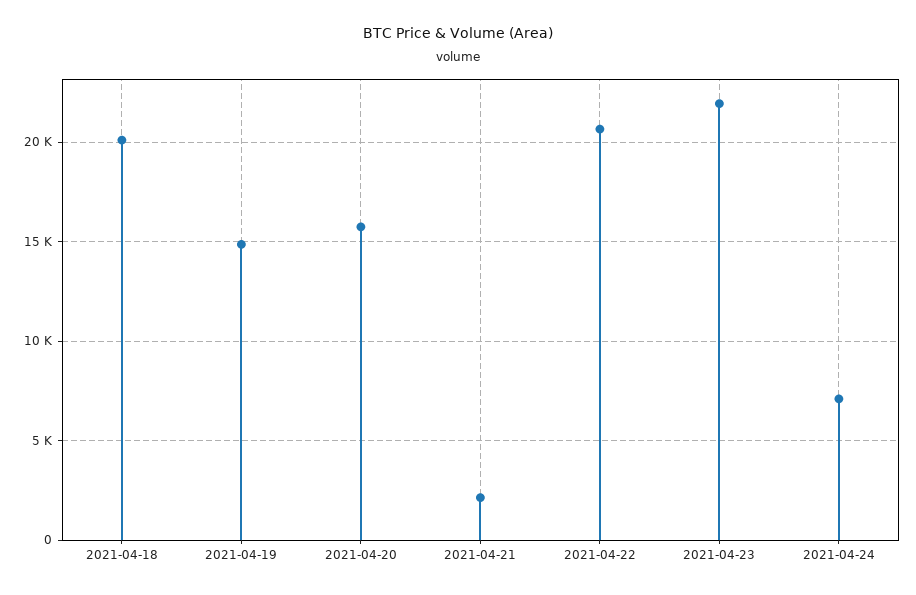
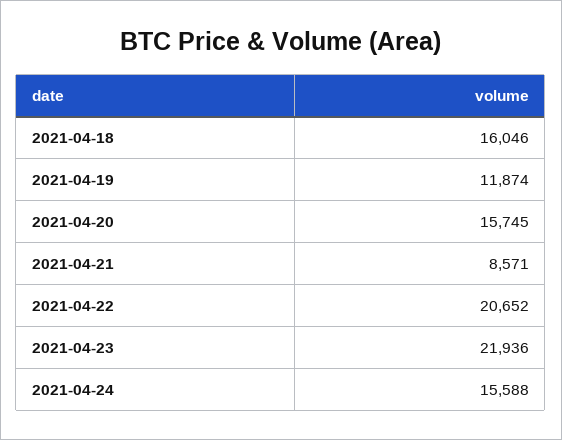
2021-04-18: 20000 -> 16046
2021-04-19: 15000 -> 11874
2021-04-21: 2000 -> 8571
2021-04-24: 7000 -> 15588

